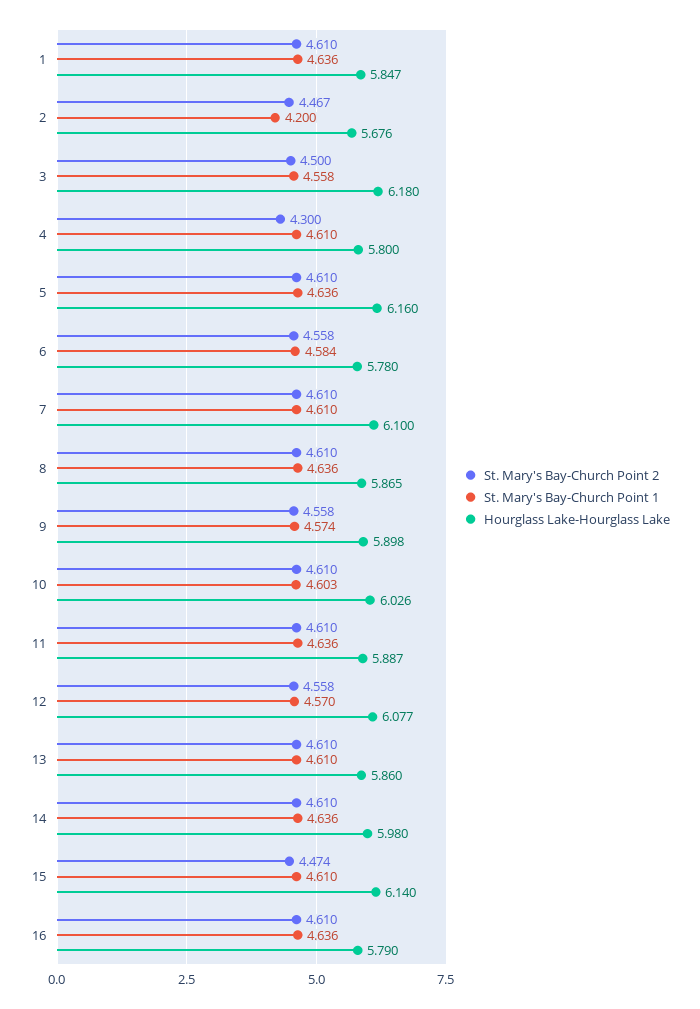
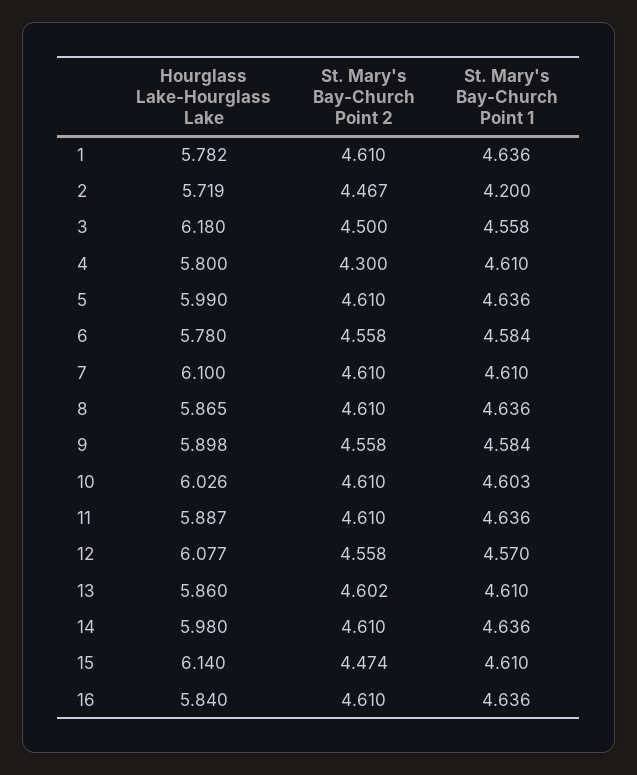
Hourglass Lake-Hourglass Lake, 1: 5.847 -> 5.782
Hourglass Lake-Hourglass Lake, 2: 5.676 -> 5.719
Hourglass Lake-Hourglass Lake, 5: 6.16 -> 5.99
St. Mary's Bay-Church Point 1, 9: 4.574 -> 4.584
St. Mary's Bay-Church Point 2, 13: 4.61 -> 4.602
Hourglass Lake-Hourglass Lake, 16: 5.79 -> 5.84

